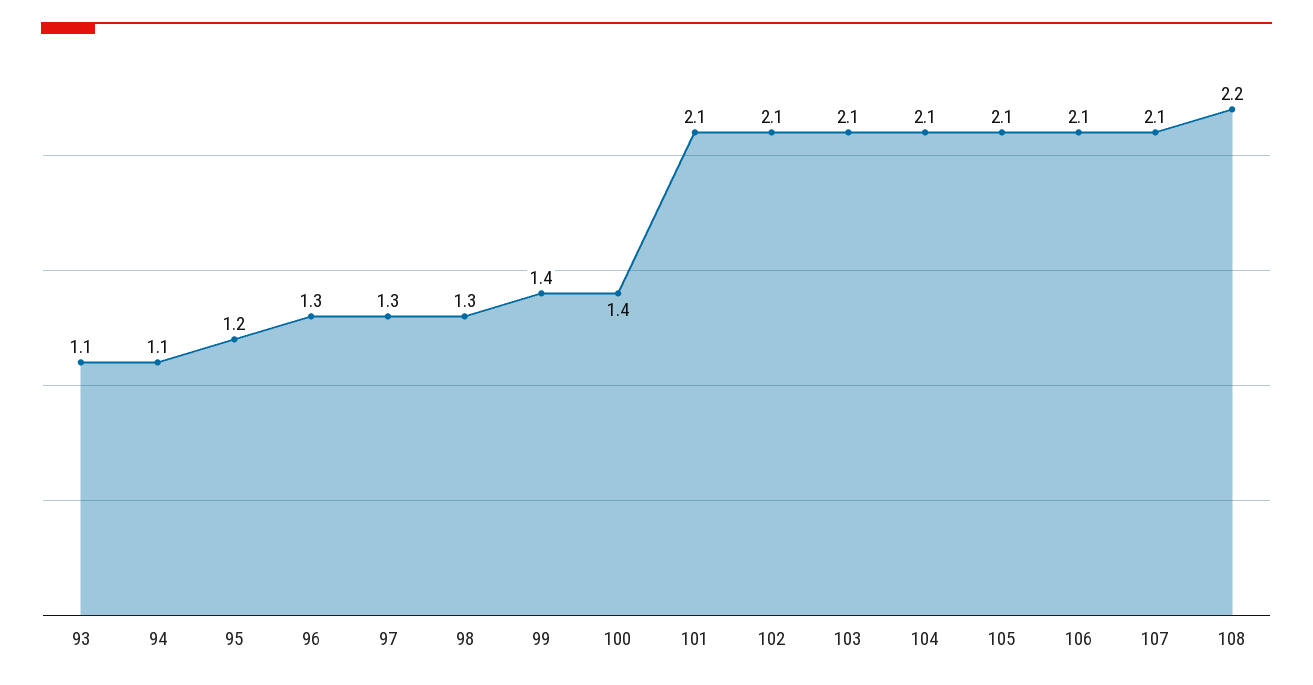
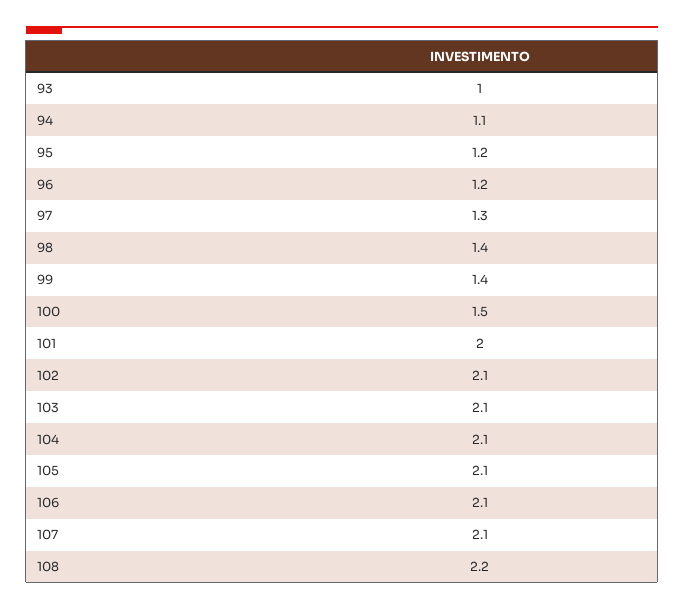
93: 1.1 -> 1
96: 1.3 -> 1.2
98: 1.3 -> 1.4
100: 1.4 -> 1.5
101: 2.1 -> 2

